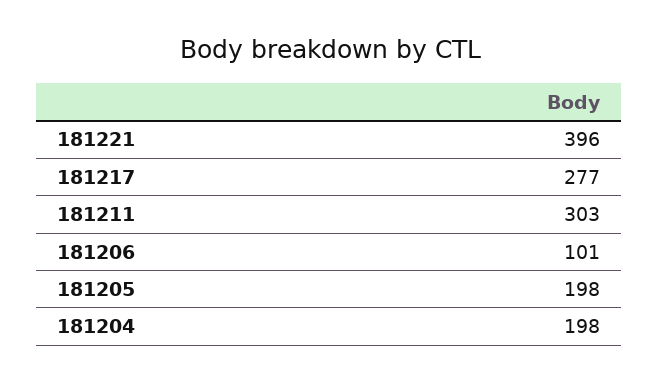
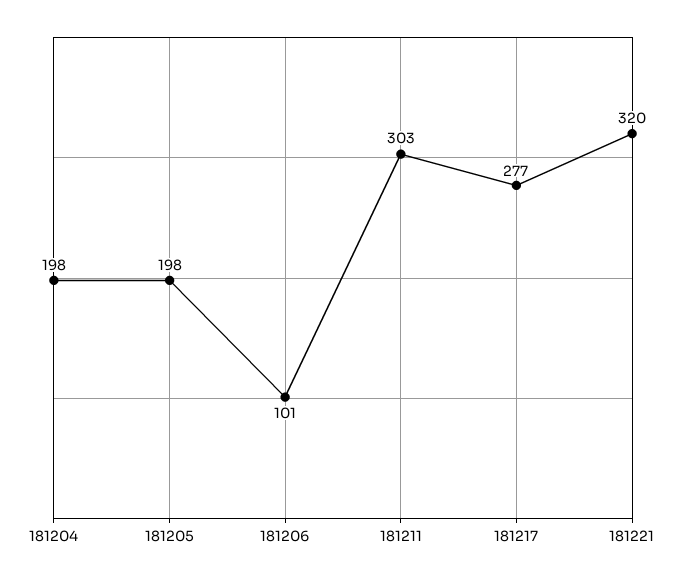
181221: 396 -> 320

